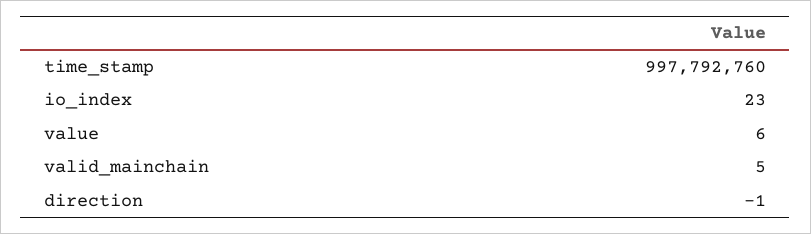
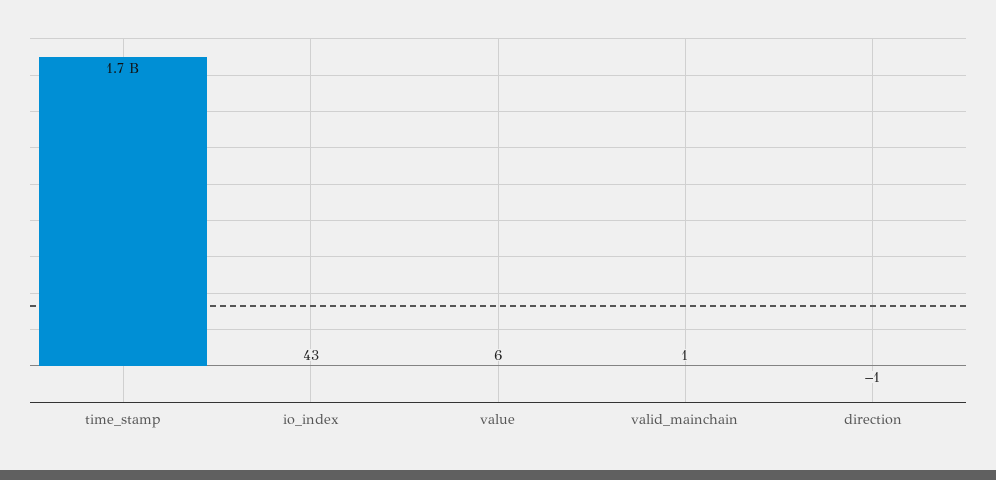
time_stamp: 997792760 -> 1700000000
io_index: 23 -> 43
valid_mainchain: 5 -> 1

